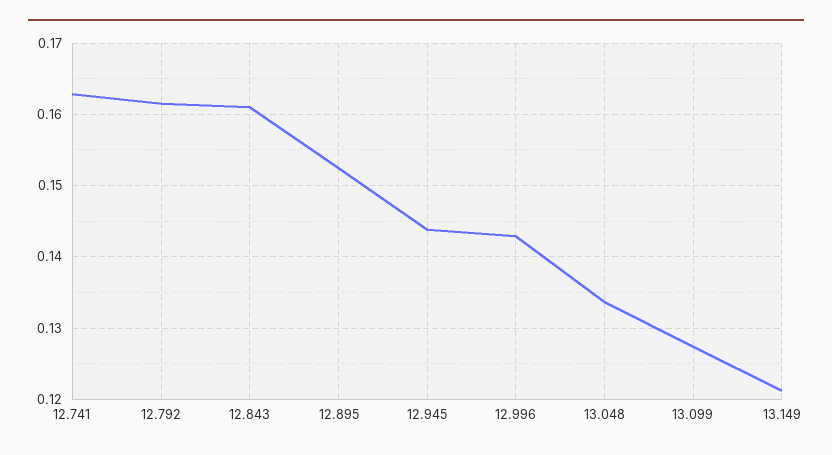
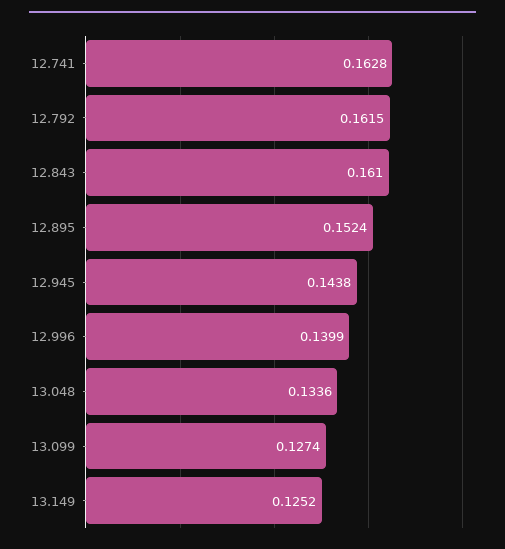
12.996: 0.143 -> 0.1399
13.149: 0.121 -> 0.1252

